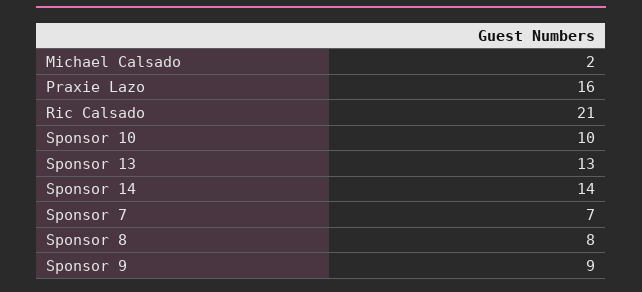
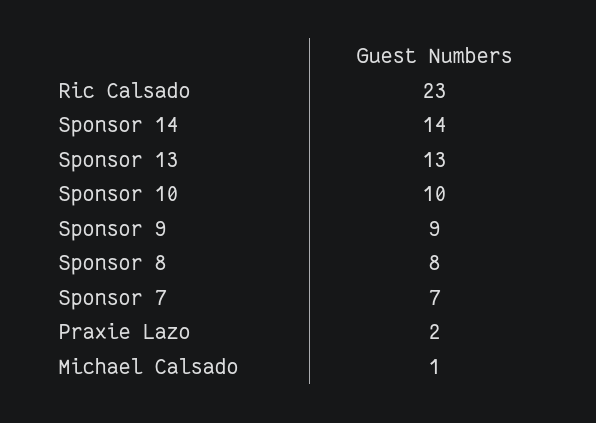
Michael Calsado: 2 -> 1
Praxie Lazo: 16 -> 2
Ric Calsado: 21 -> 23

